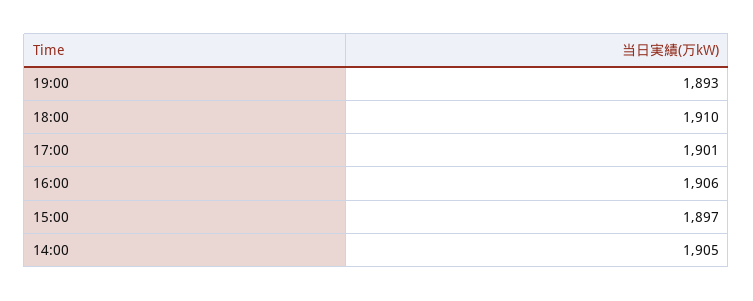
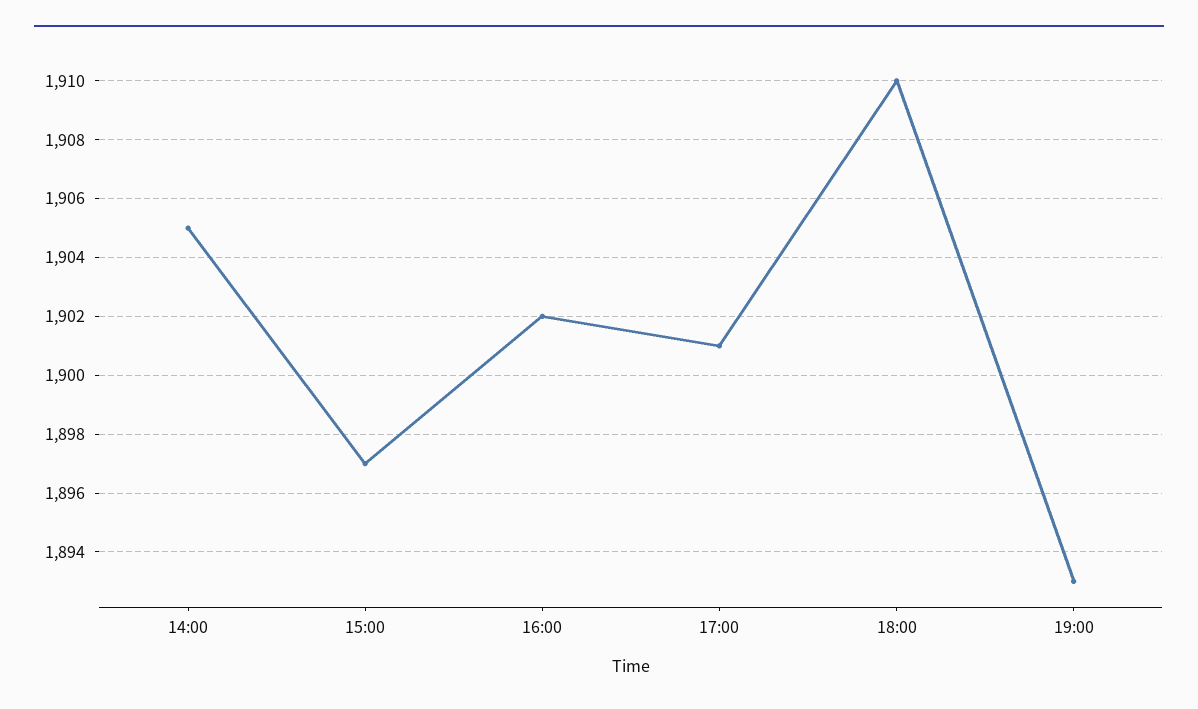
16:00: 1906 -> 1902

